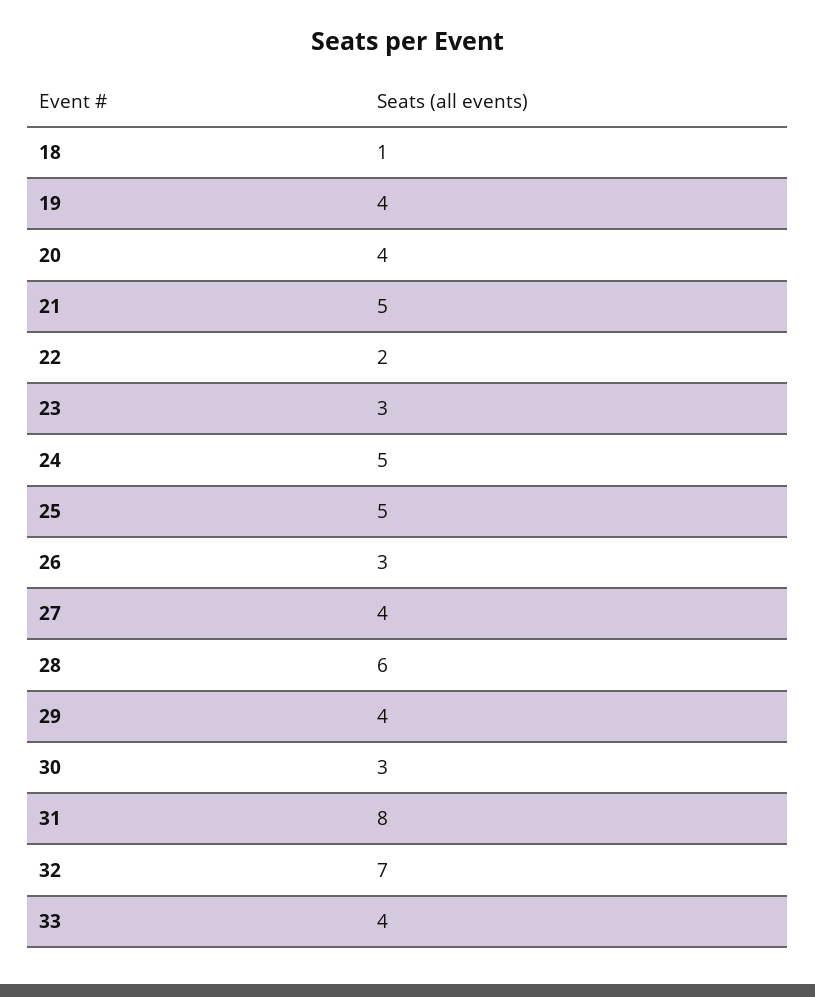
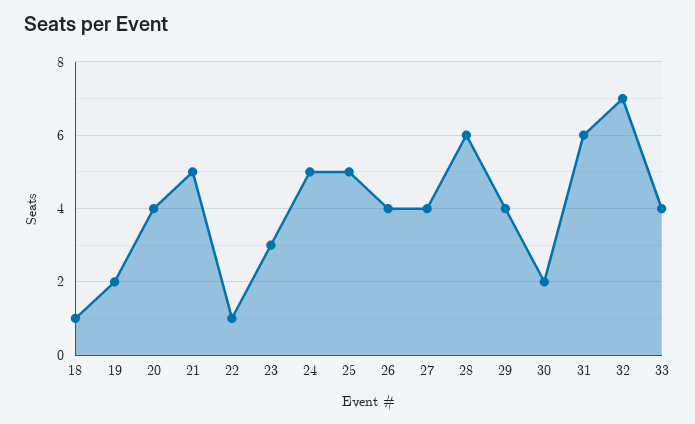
19: 4 -> 2
22: 2 -> 1
26: 3 -> 4
30: 3 -> 2
31: 8 -> 6

